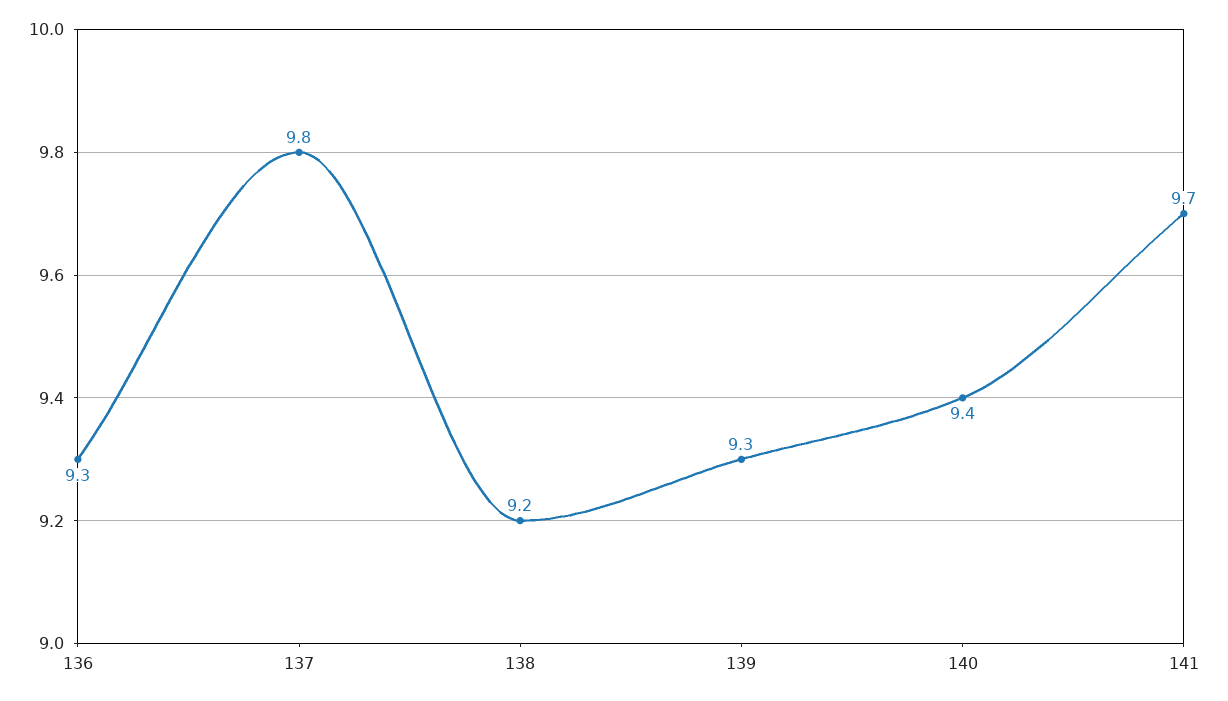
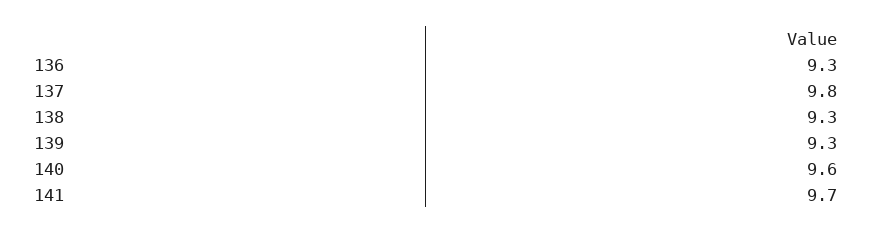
138: 9.2 -> 9.3
140: 9.4 -> 9.6

